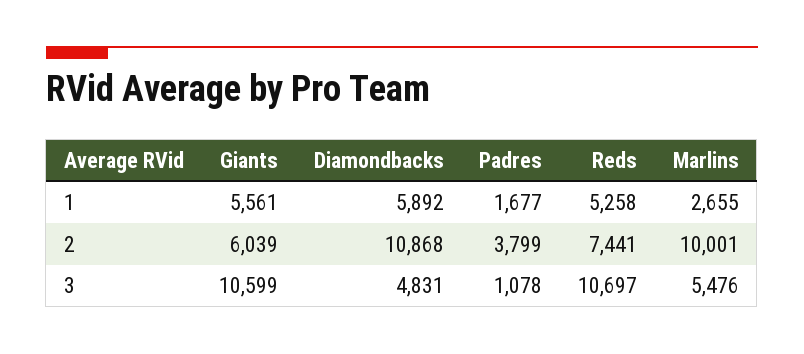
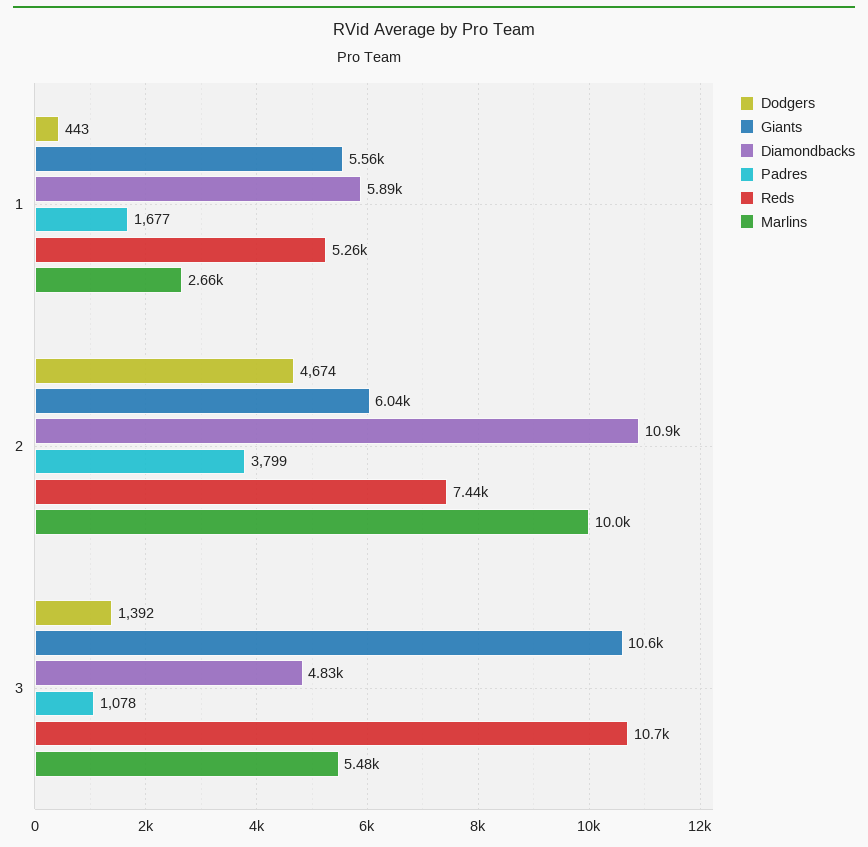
Dodgers, 1: none -> 443
Dodgers, 2: none -> 4674
Dodgers, 3: none -> 1392

